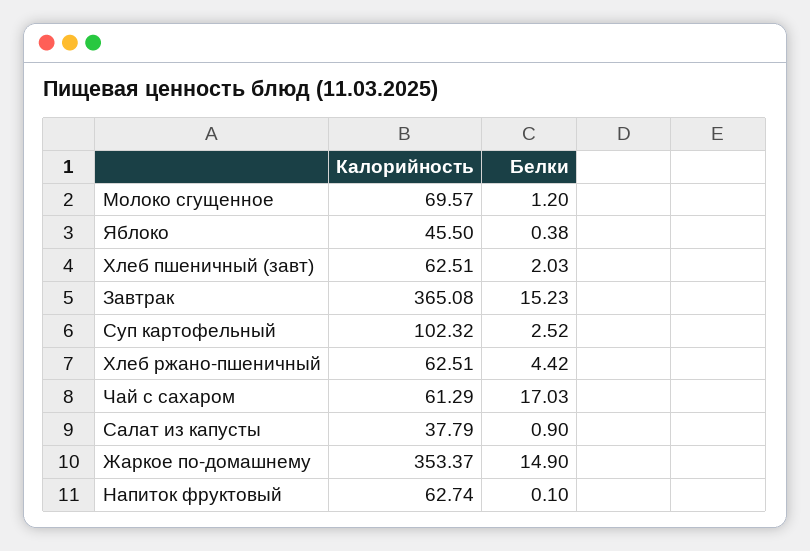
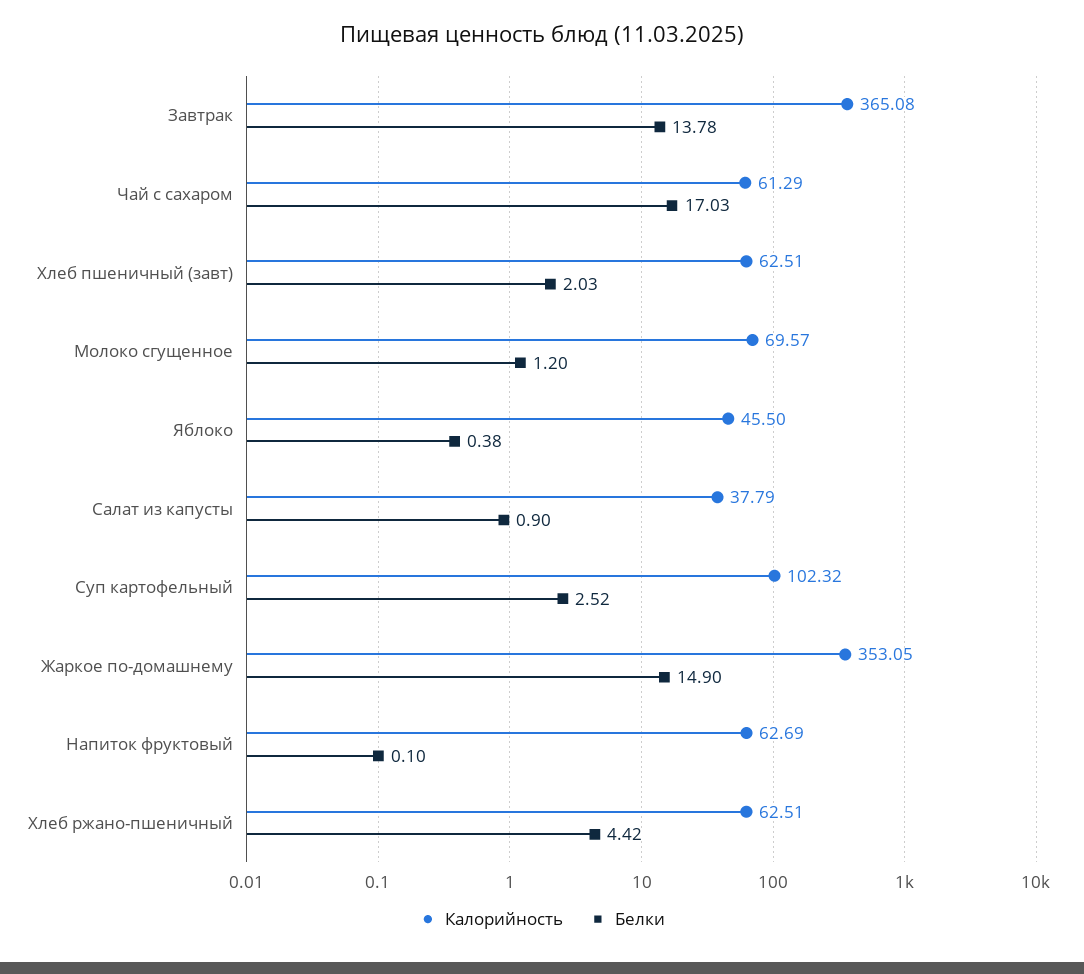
Белки, Завтрак: 15.23 -> 13.78
Калорийность, Жаркое по-домашнему: 353.37 -> 353.05
Калорийность, Напиток фруктовый: 62.74 -> 62.69

